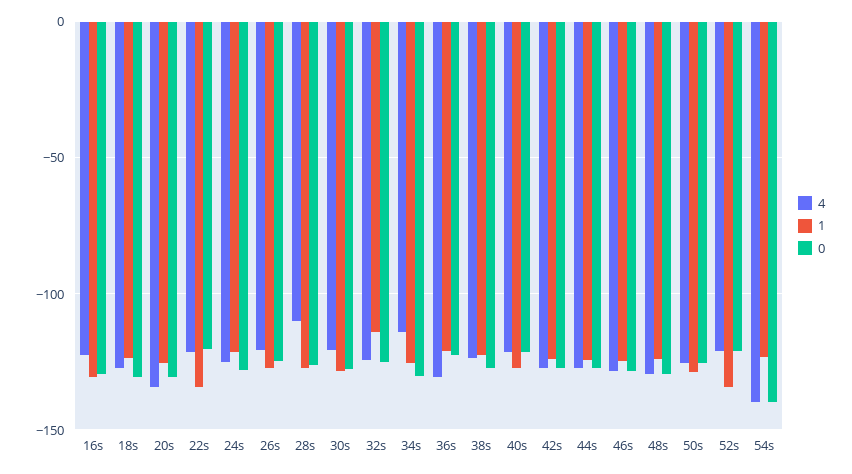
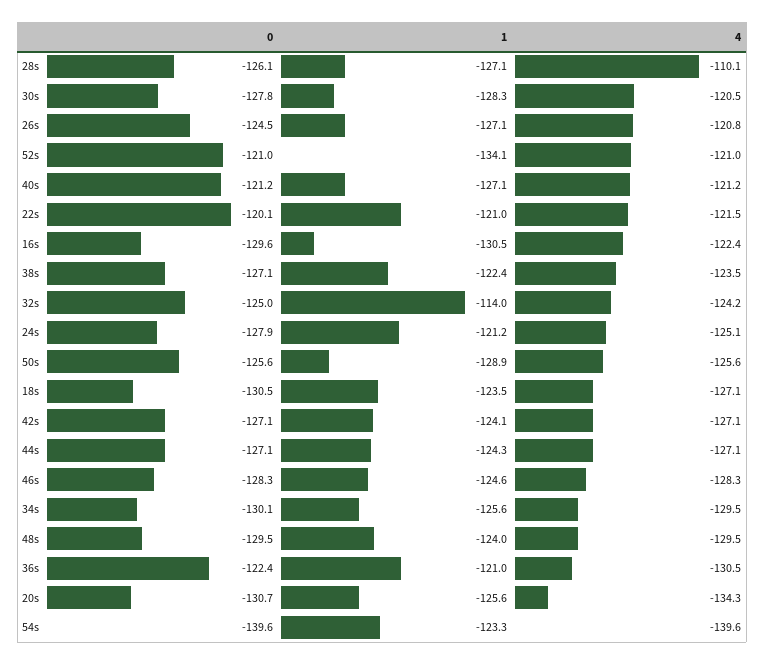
1, 22s: -135 -> -121
4, 34s: -115 -> -129.5

